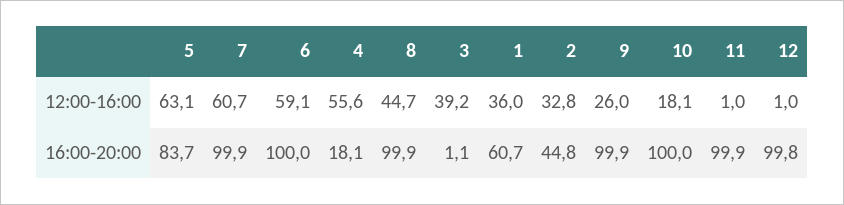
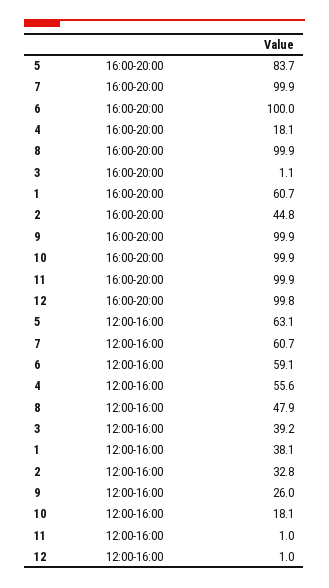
8, 12:00-16:00: 44.7 -> 47.9
1, 12:00-16:00: 36 -> 38.1
10, 16:00-20:00: 100 -> 99.9

